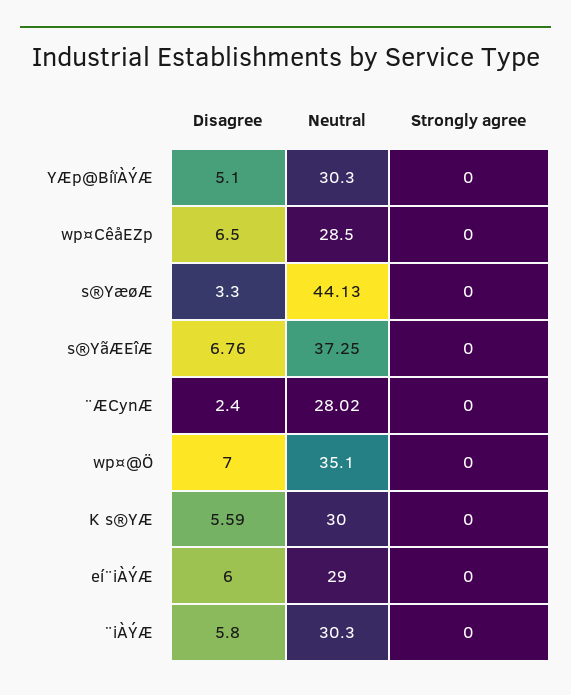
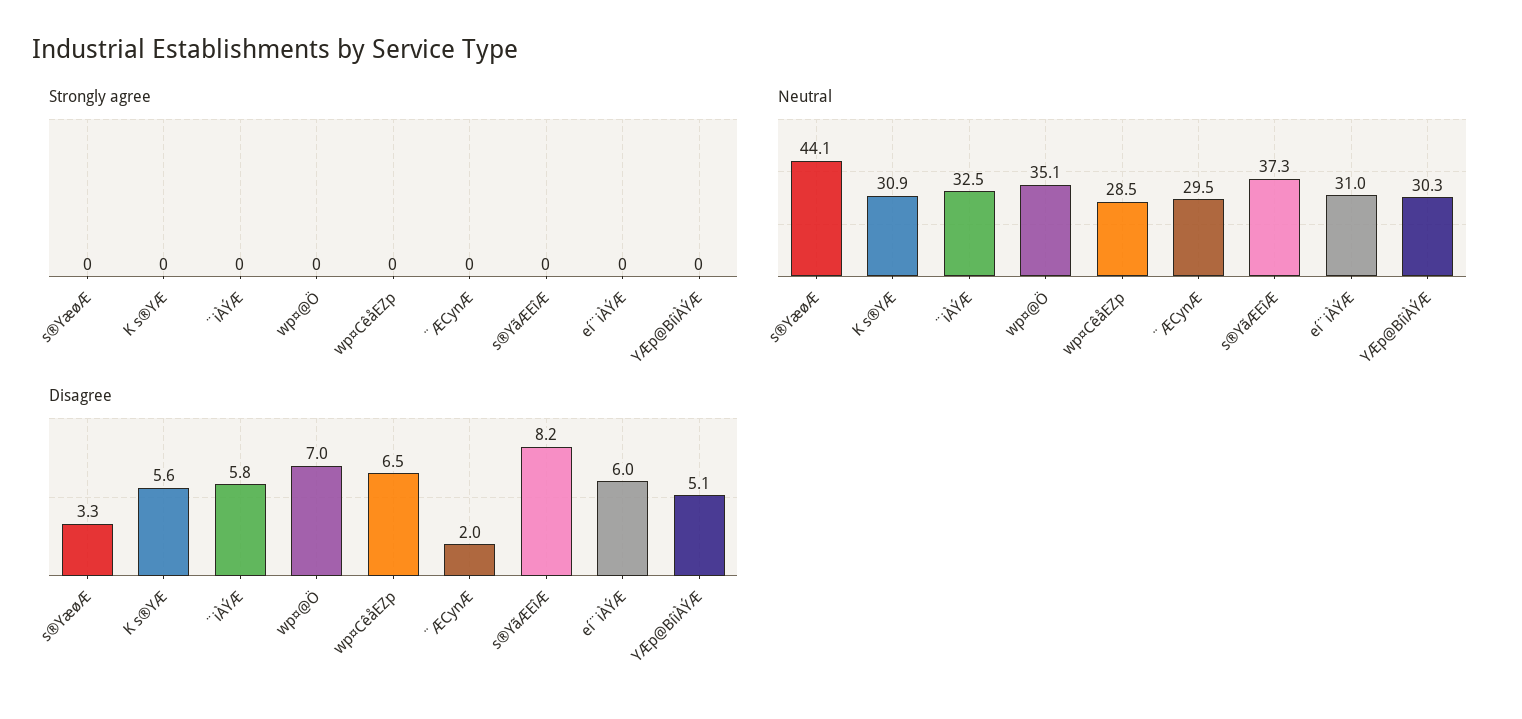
Disagree, s®YãÆEîÆ: 6.76 -> 8.2
Disagree, ¨ÆCynÆ: 2.4 -> 2
Neutral, ¨ÆCynÆ: 28.02 -> 29.5
Neutral, K s®YÆ: 30 -> 30.9
Neutral, eí¨iÀÝÆ: 29 -> 31
Neutral, ¨iÀÝÆ: 30.3 -> 32.5

